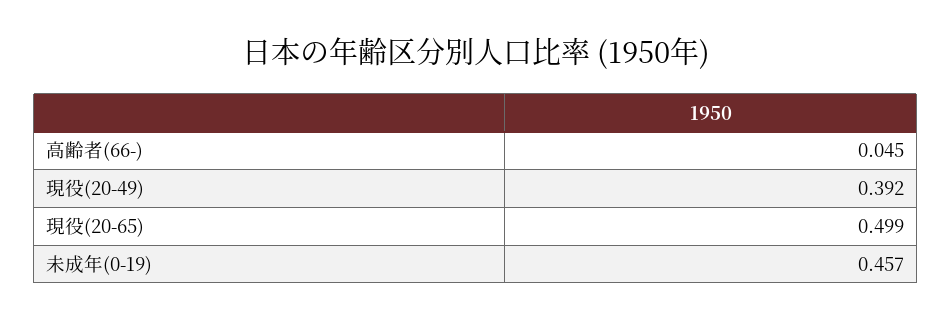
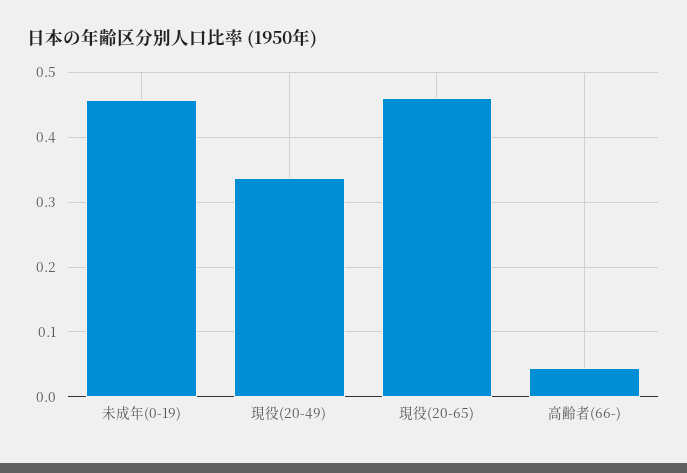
現役(20-49): 0.392 -> 0.34
現役(20-65): 0.499 -> 0.46

